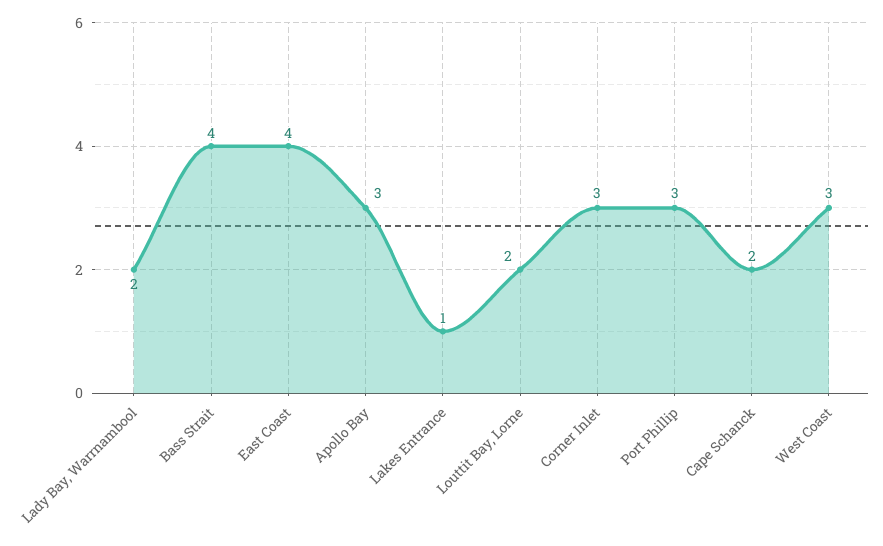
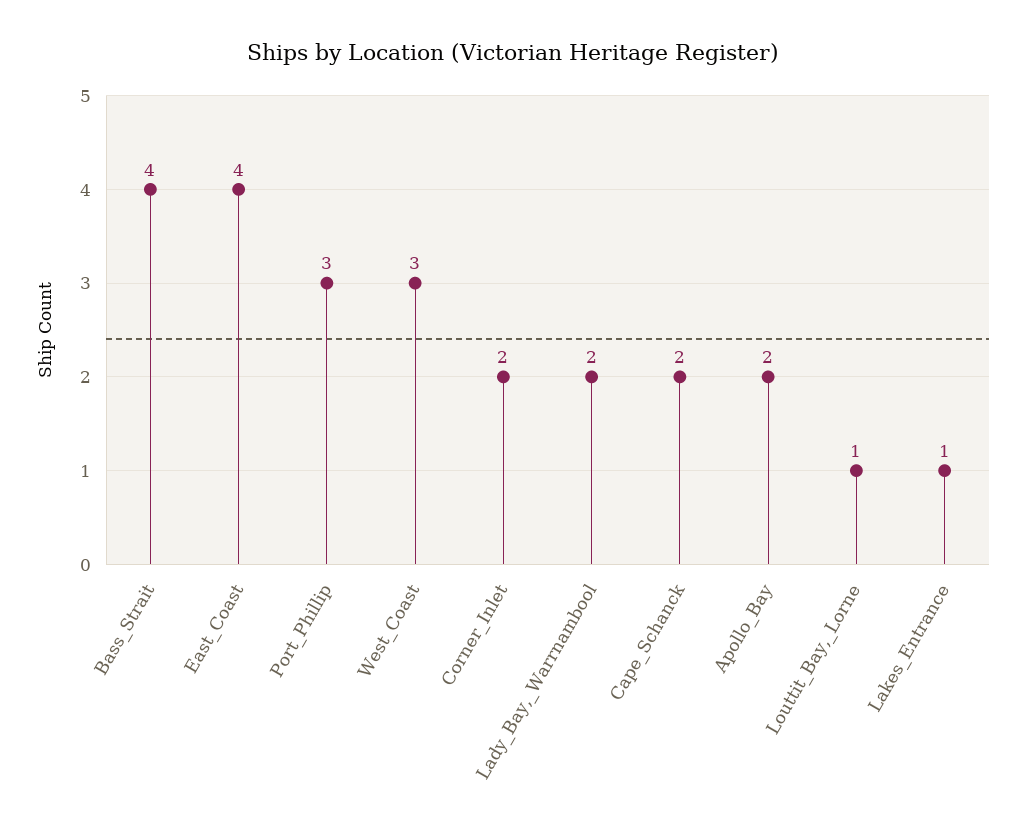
Apollo Bay: 3 -> 2
Louttit Bay, Lorne: 2 -> 1
Corner Inlet: 3 -> 2

